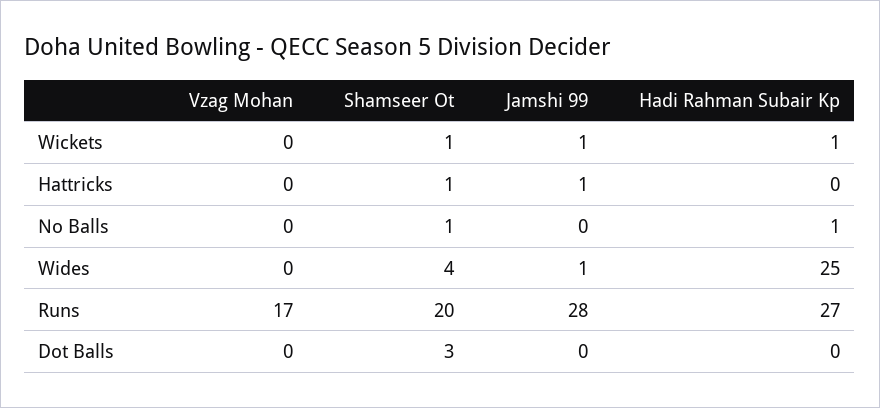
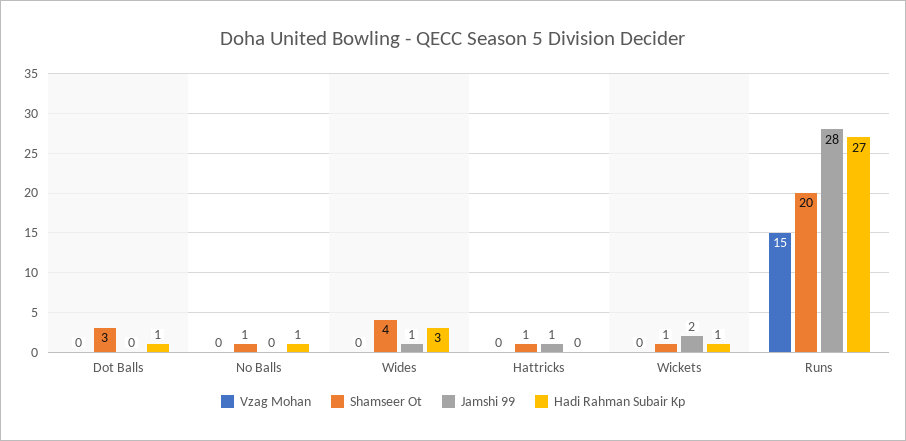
Jamshi 99, Wickets: 1 -> 2
Hadi Rahman Subair Kp, Wides: 25 -> 3
Vzag Mohan, Runs: 17 -> 15
Hadi Rahman Subair Kp, Dot Balls: 0 -> 1

